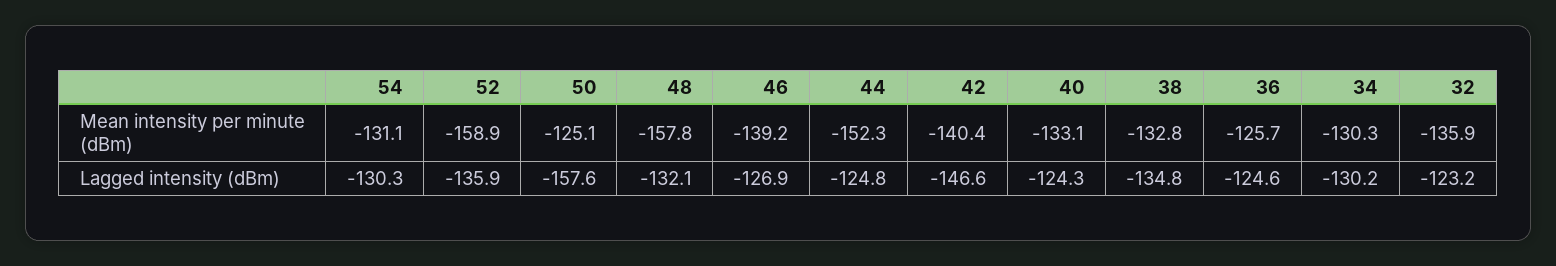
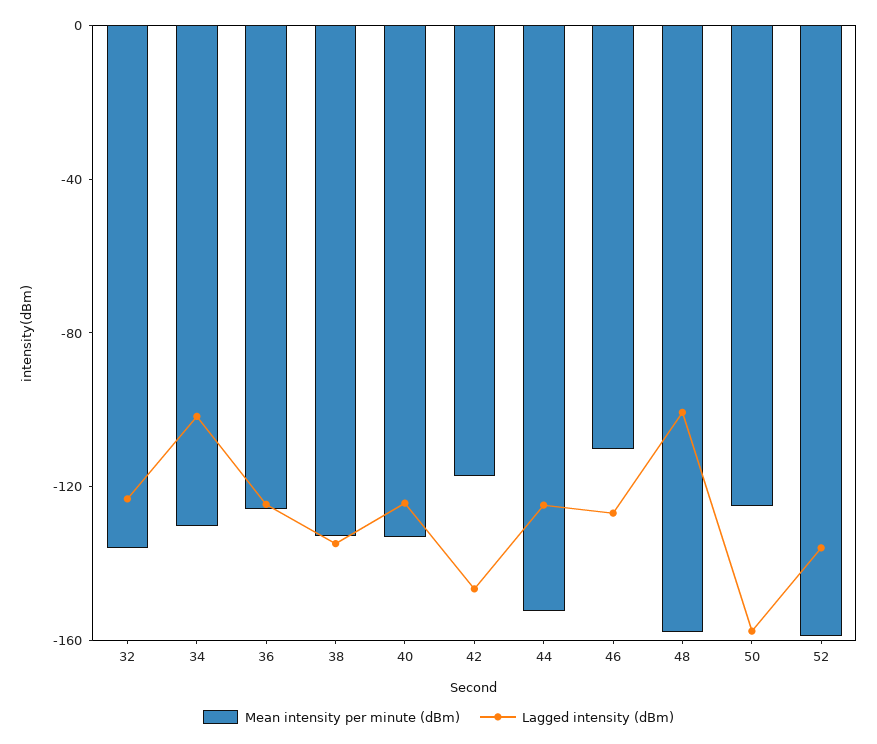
Mean intensity per minute (dBm), 54: -131.1 -> none
Mean intensity per minute (dBm), 46: -139.2 -> -110
Mean intensity per minute (dBm), 42: -140.4 -> -120
Lagged intensity (dBm), 54: -130.3 -> none
Lagged intensity (dBm), 48: -132.1 -> -100
Lagged intensity (dBm), 34: -130.2 -> -100

